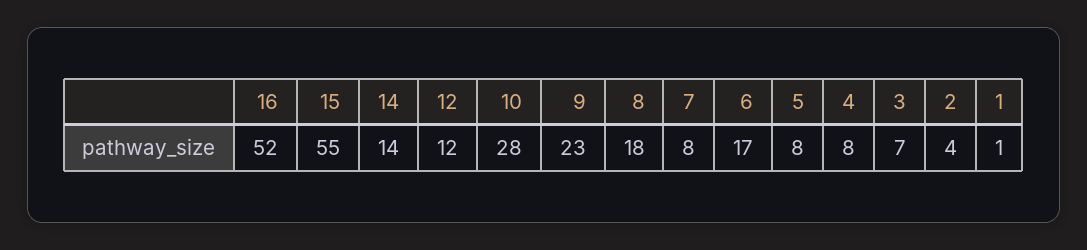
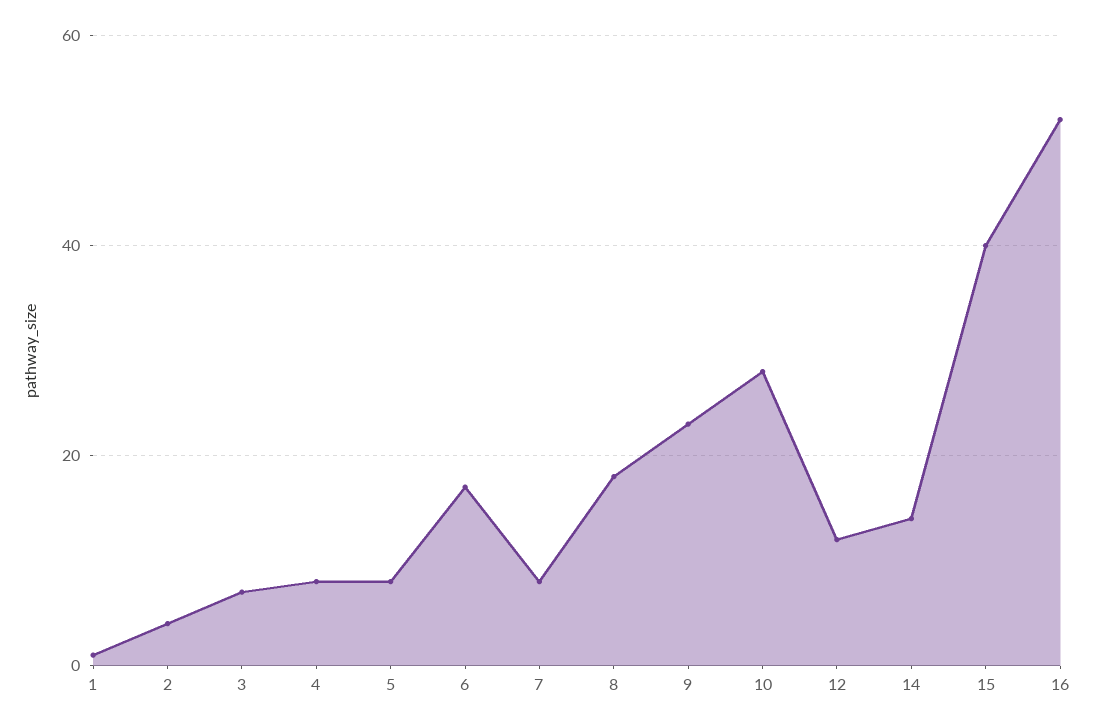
15: 55 -> 40

